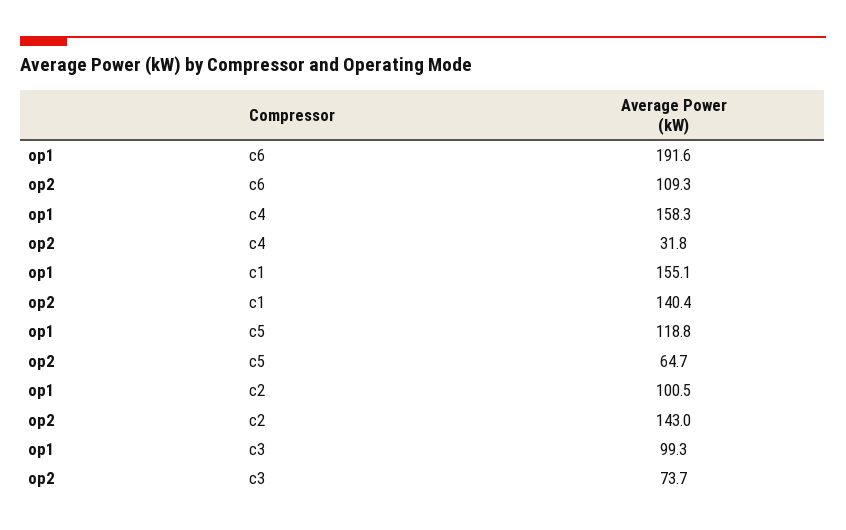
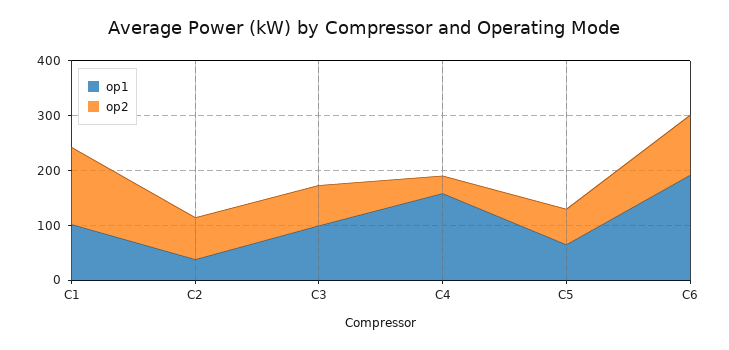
op1, c1: 155.1 -> 100
op1, c5: 118.8 -> 60
op1, c2: 100.5 -> 40
op2, c2: 143 -> 80

